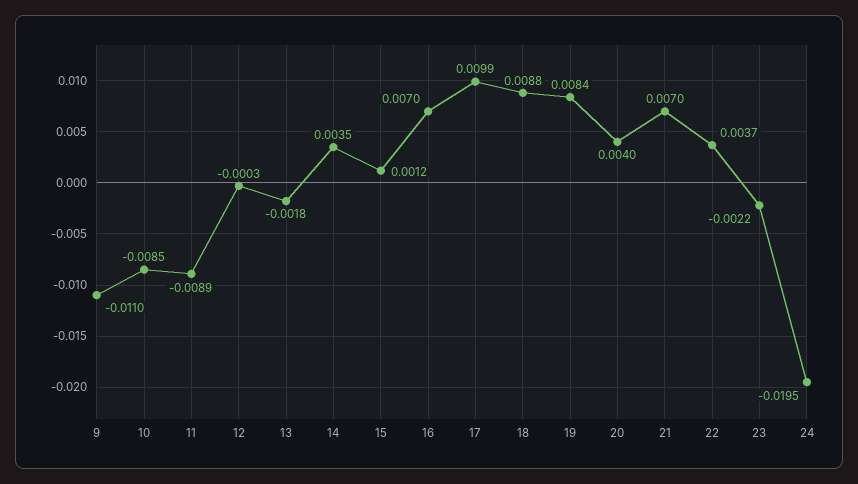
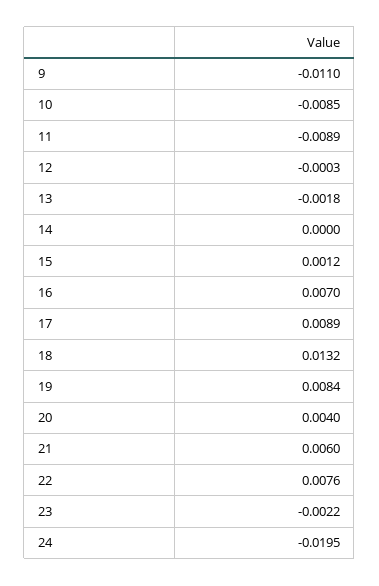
14: 0.0035 -> 0
17: 0.0099 -> 0.0089
18: 0.0088 -> 0.0132
21: 0.007 -> 0.006
22: 0.0037 -> 0.0076

